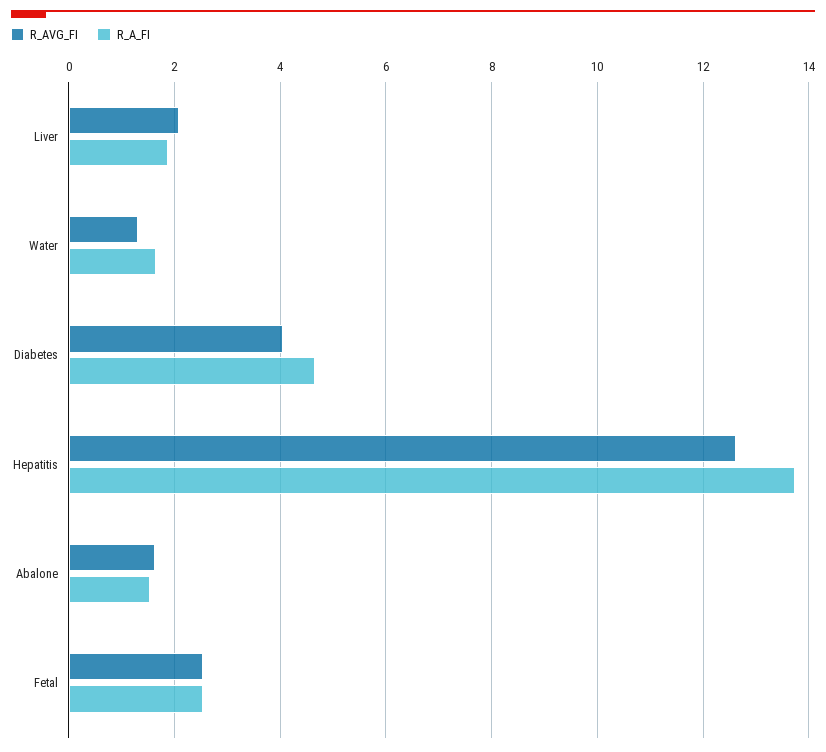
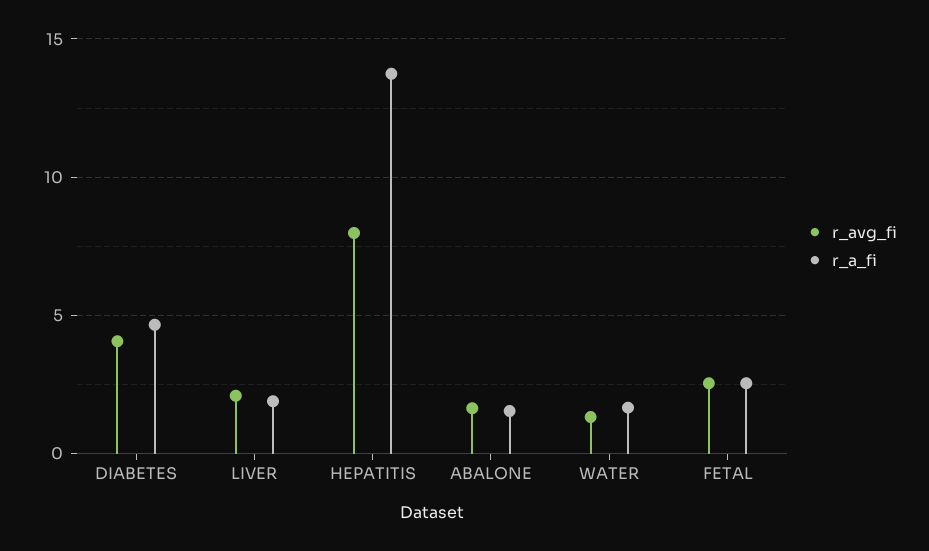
R_AVG_FI, Hepatitis: 12.6 -> 8

